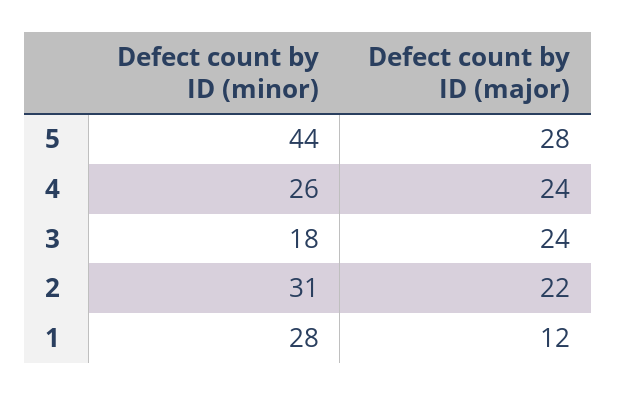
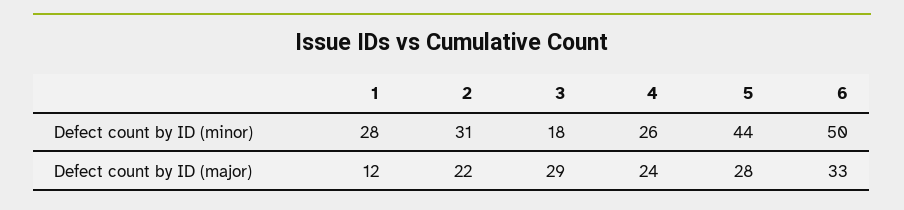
Defect count by ID (major), 3: 24 -> 29
Defect count by ID (minor), 6: none -> 50
Defect count by ID (major), 6: none -> 33

